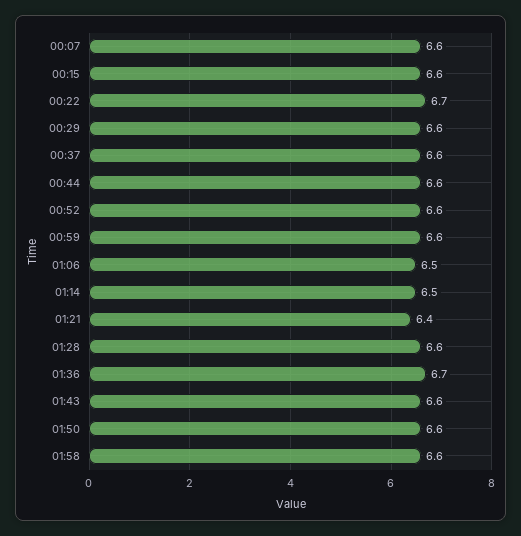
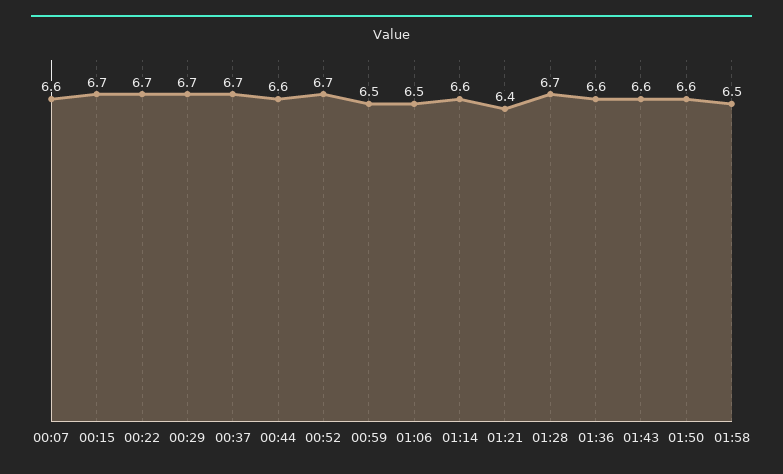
00:15: 6.6 -> 6.7
00:29: 6.6 -> 6.7
00:37: 6.6 -> 6.7
00:52: 6.6 -> 6.7
00:59: 6.6 -> 6.5
01:14: 6.5 -> 6.6
01:28: 6.6 -> 6.7
01:36: 6.7 -> 6.6
01:58: 6.6 -> 6.5

